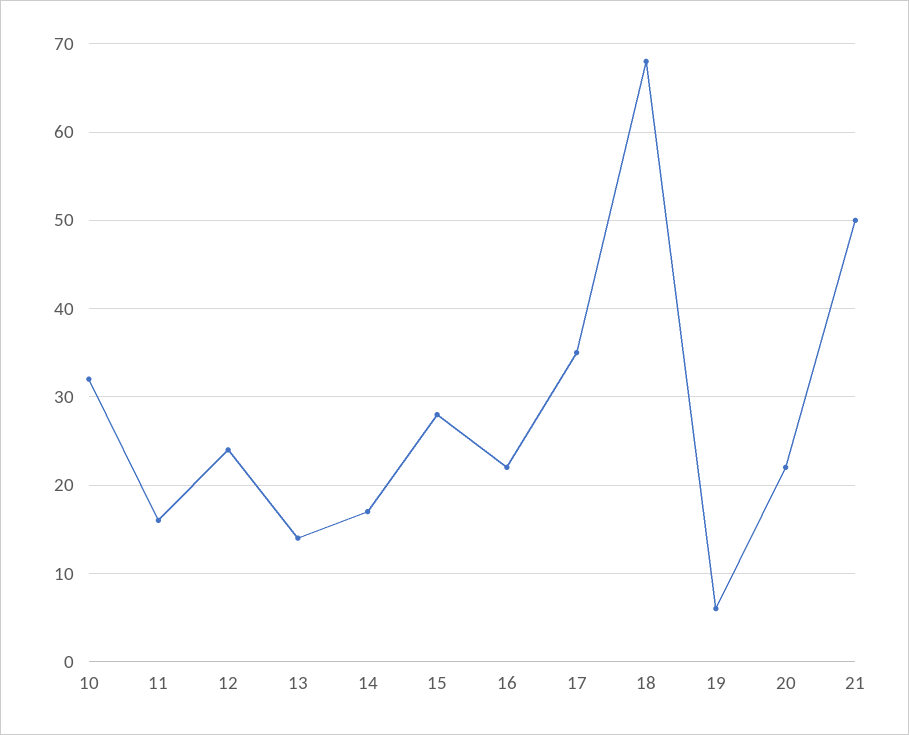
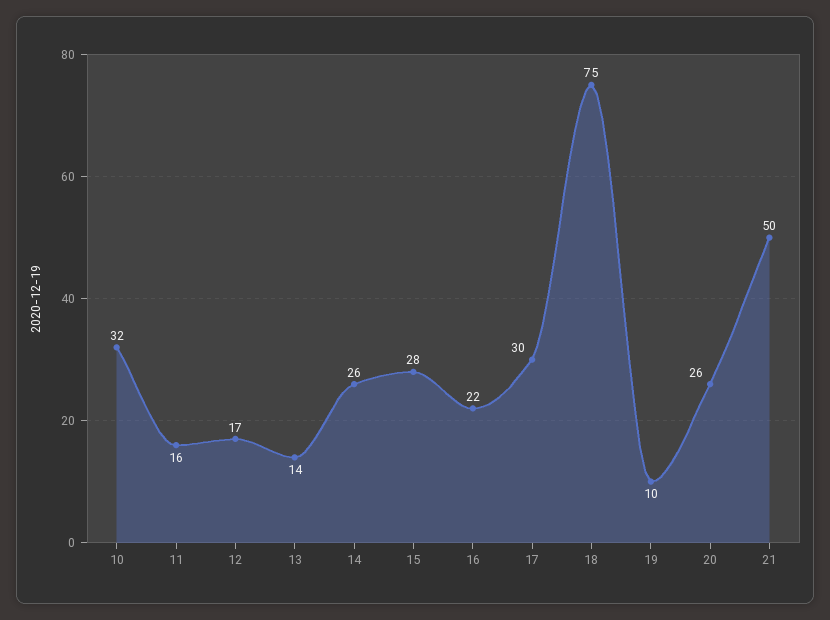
12: 24 -> 17
14: 17 -> 26
17: 35 -> 30
18: 68 -> 75
19: 6 -> 10
20: 22 -> 26

